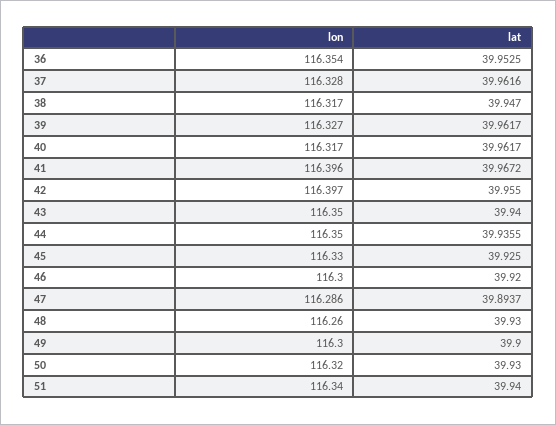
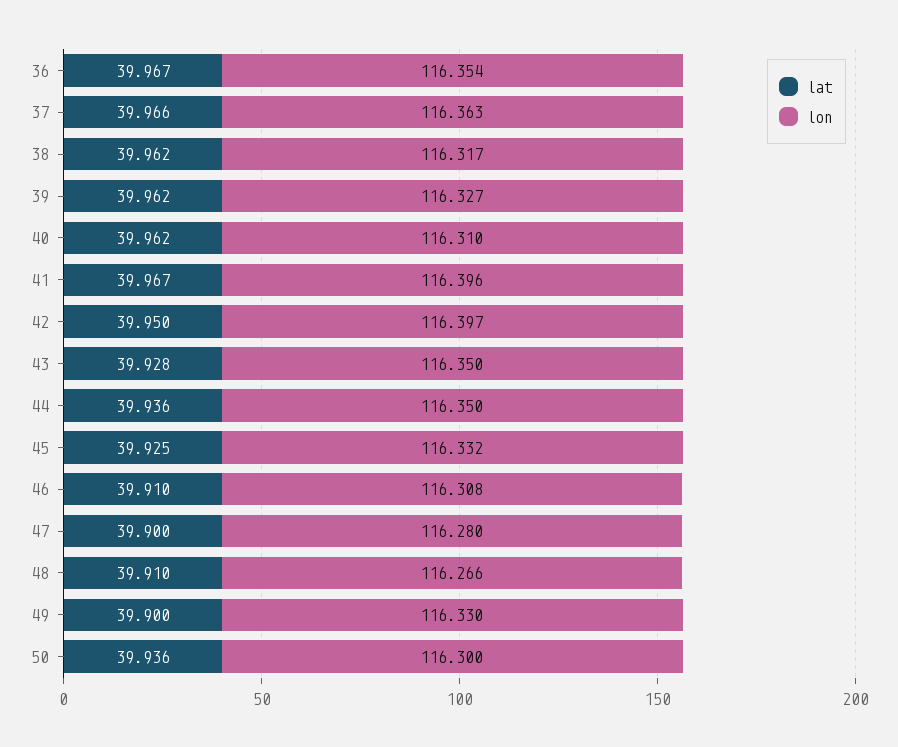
lat, 36: 39.9525 -> 39.967
lon, 37: 116.328 -> 116.363
lat, 37: 39.9616 -> 39.966
lat, 38: 39.947 -> 39.962
lon, 40: 116.317 -> 116.31
lat, 42: 39.955 -> 39.95
lat, 43: 39.94 -> 39.928
lon, 45: 116.33 -> 116.332
lon, 46: 116.3 -> 116.308
lat, 46: 39.92 -> 39.91
lon, 47: 116.286 -> 116.28
lat, 47: 39.8937 -> 39.9
lon, 48: 116.26 -> 116.266
lat, 48: 39.93 -> 39.91
lon, 49: 116.3 -> 116.33
lon, 50: 116.32 -> 116.3
lat, 50: 39.93 -> 39.936
lon, 51: 116.34 -> none
lat, 51: 39.94 -> none

